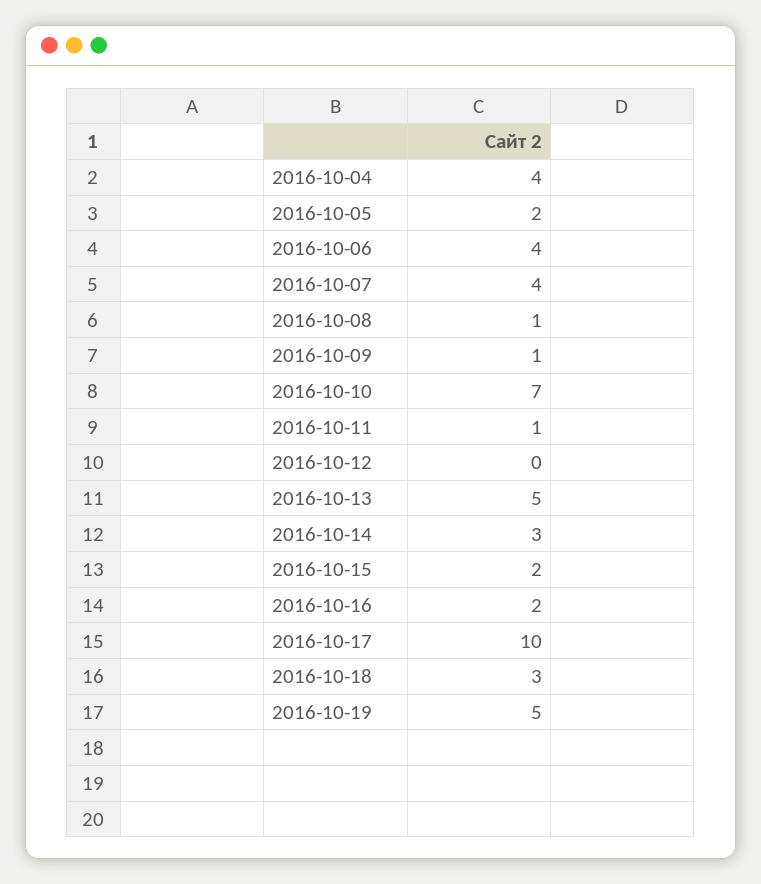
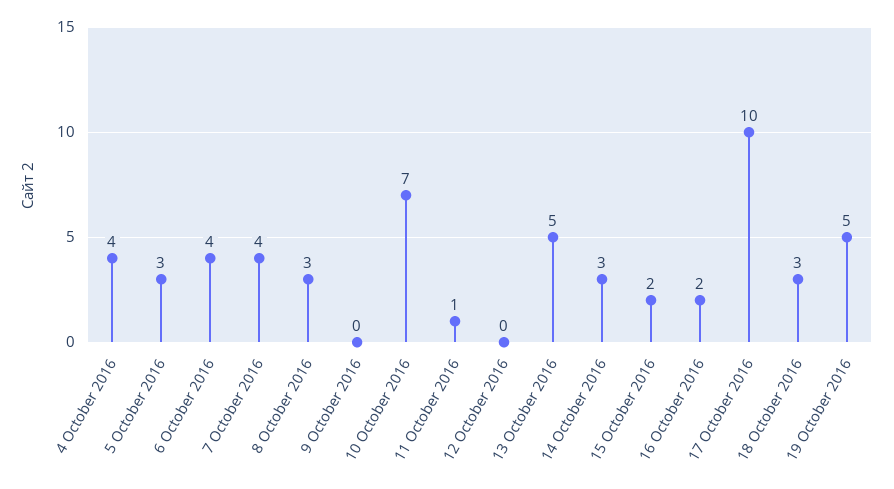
2016-10-05: 2 -> 3
2016-10-08: 1 -> 3
2016-10-09: 1 -> 0

